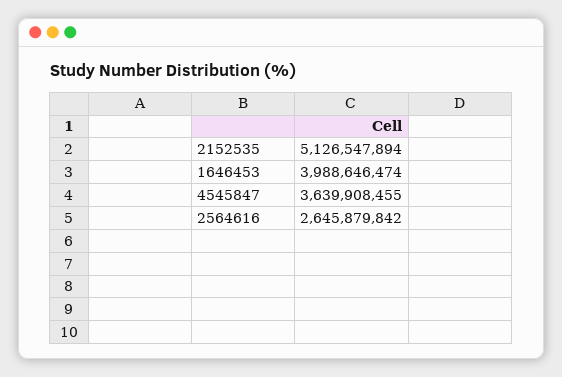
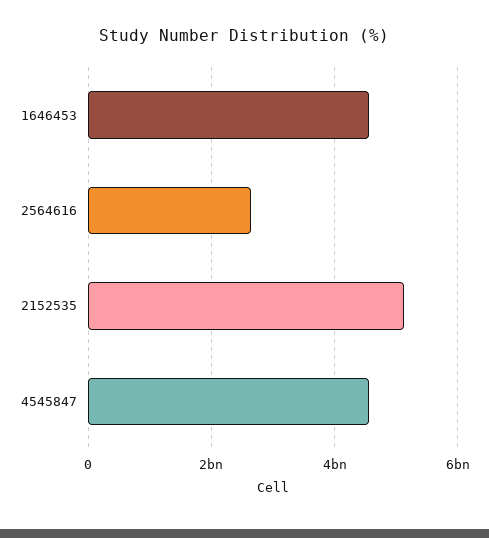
1646453: 3988646474 -> 4600000000
4545847: 3639908455 -> 4600000000

